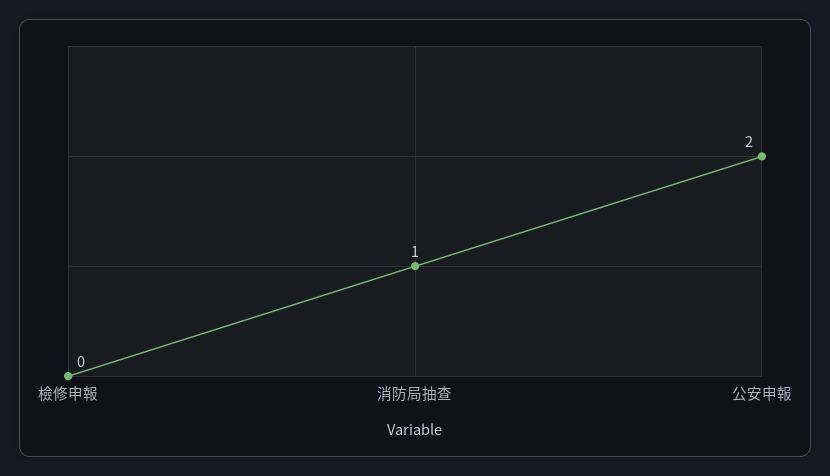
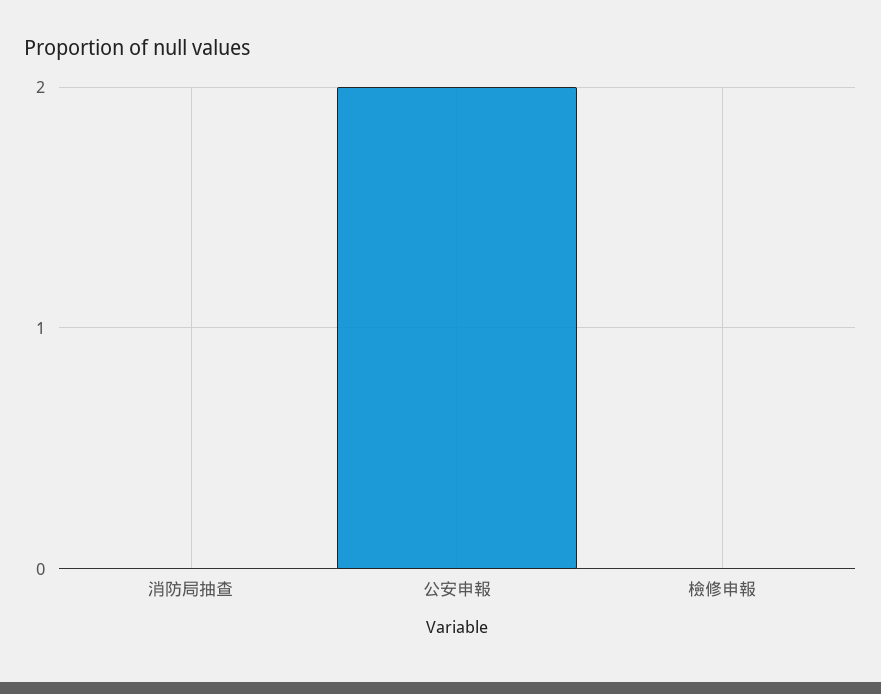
消防局抽查: 1 -> 0

